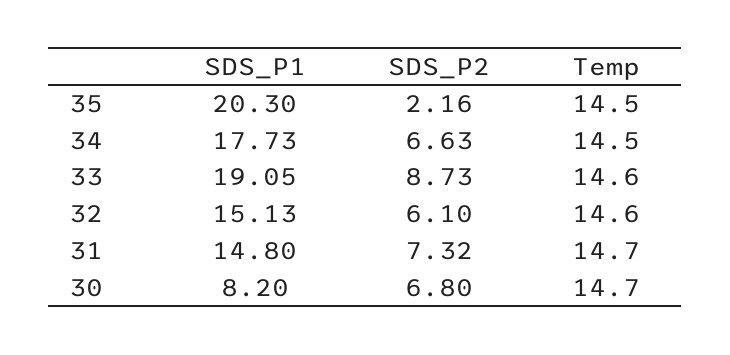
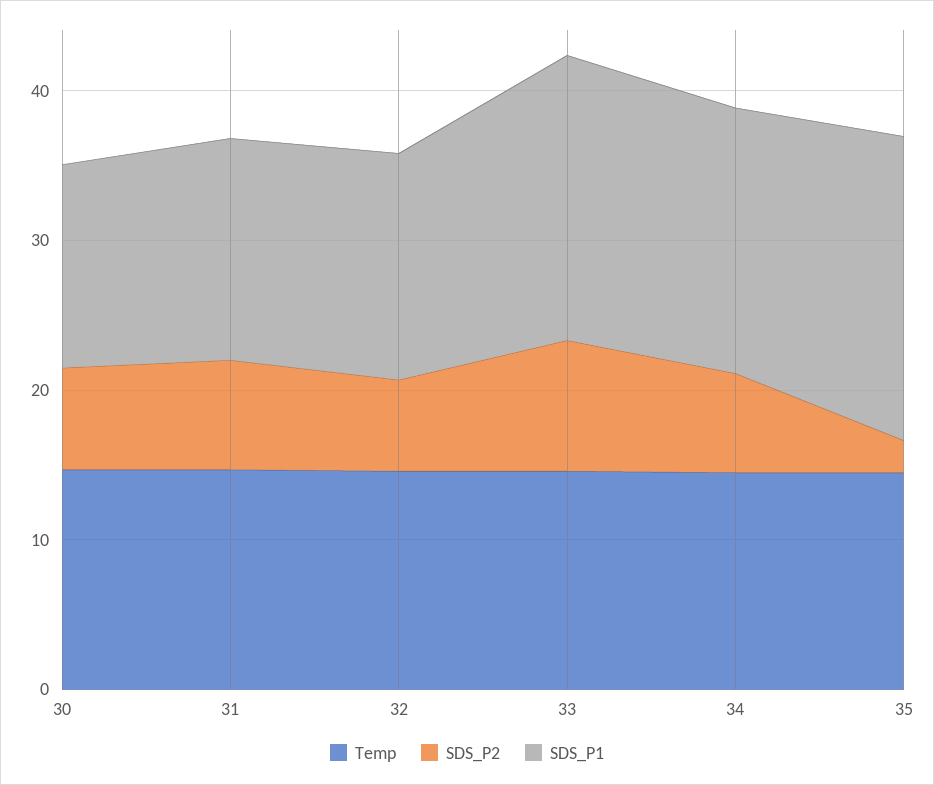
SDS_P1, 30: 8.2 -> 14

